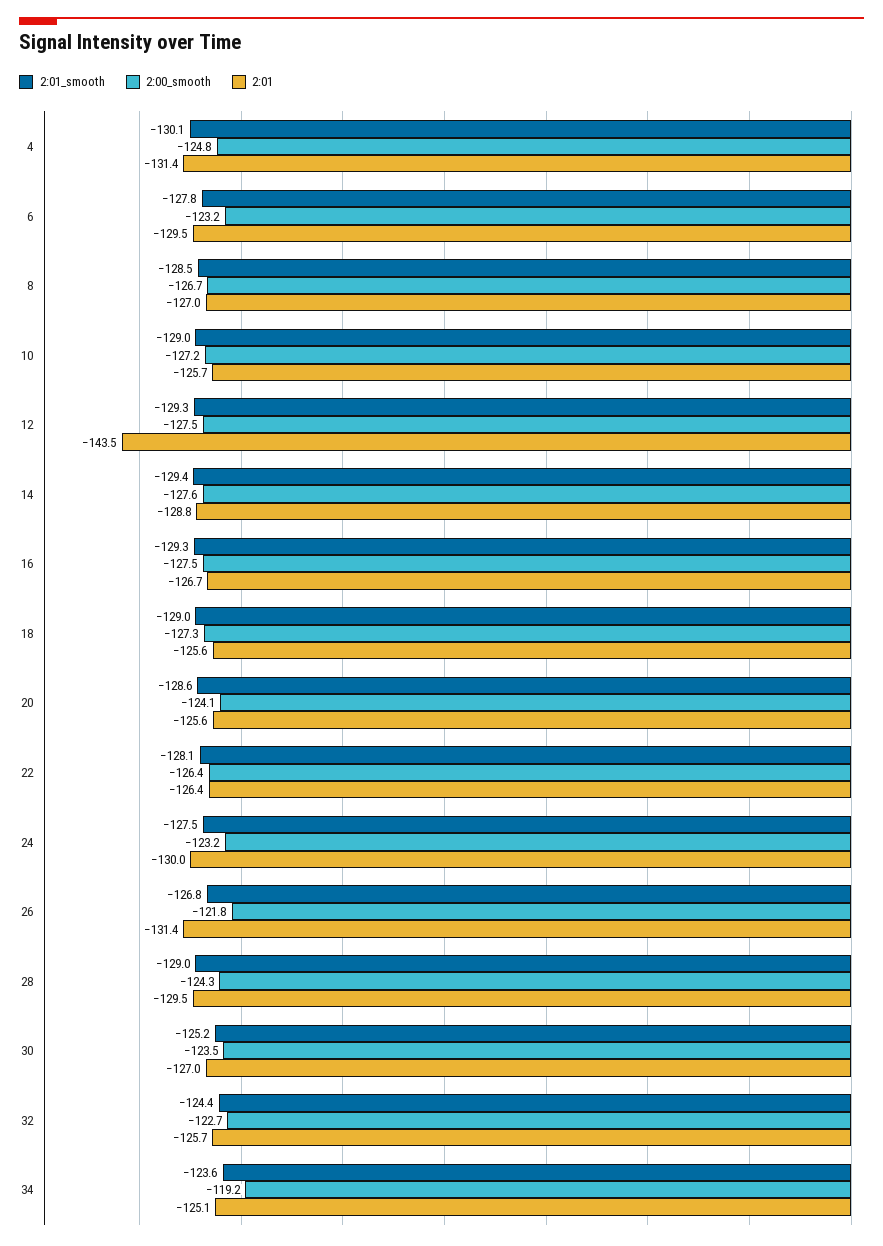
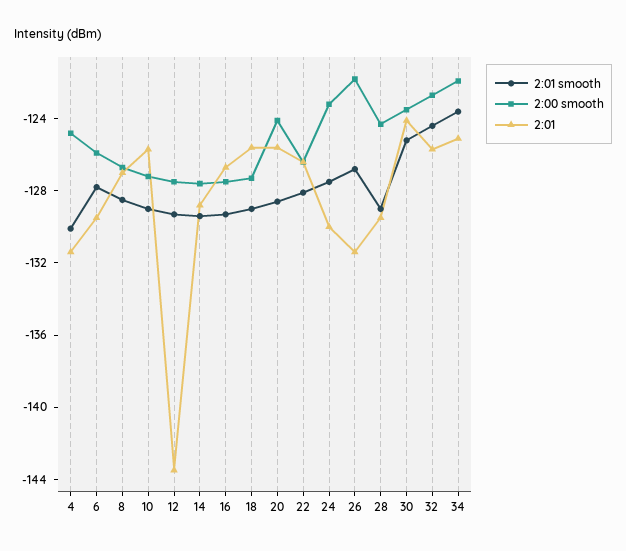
2:00_smooth, 6: -123.2 -> -126
2:01, 30: -127 -> -124
2:00_smooth, 34: -119.2 -> -122

